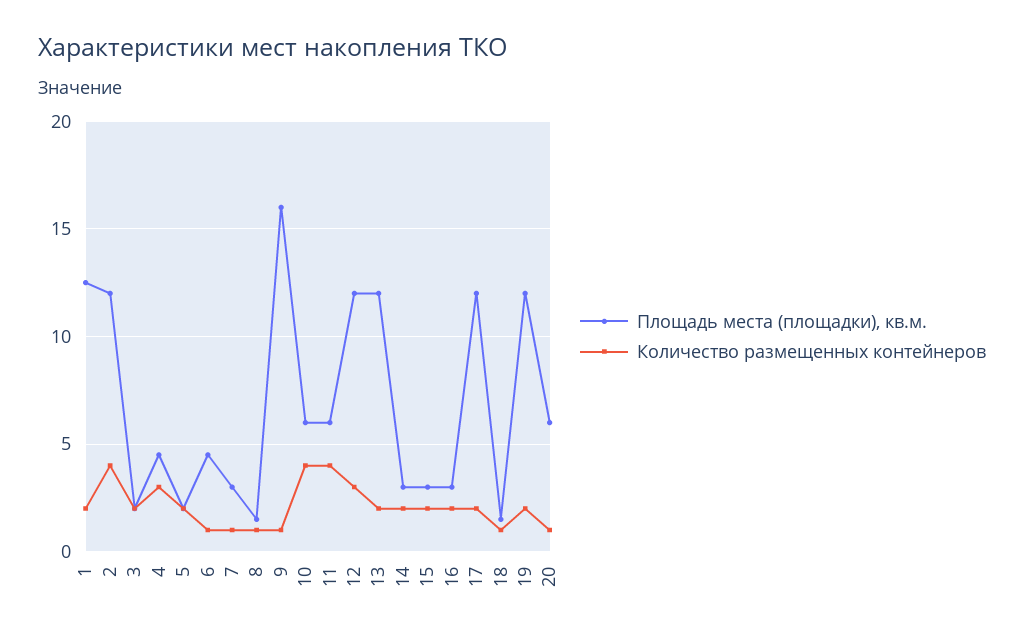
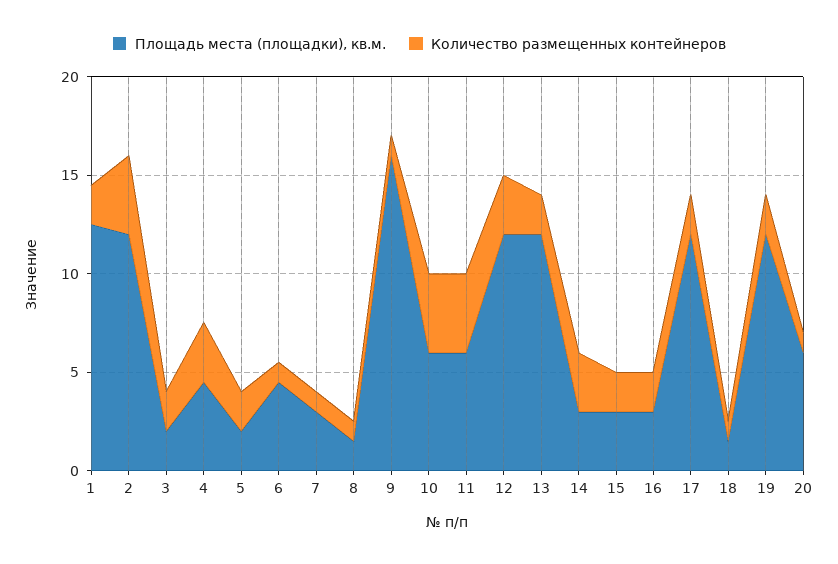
Количество размещенных контейнеров, 14: 2 -> 3

